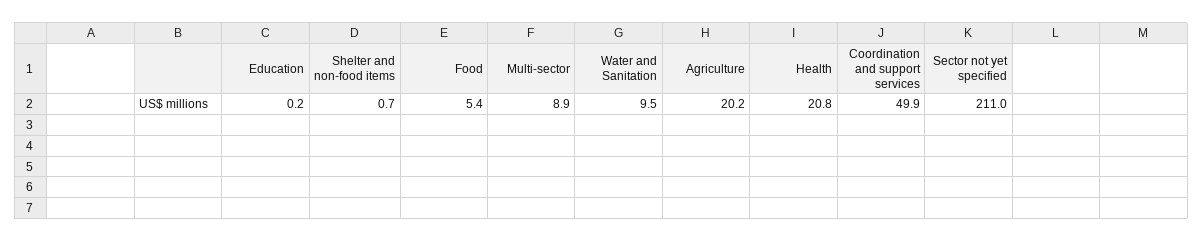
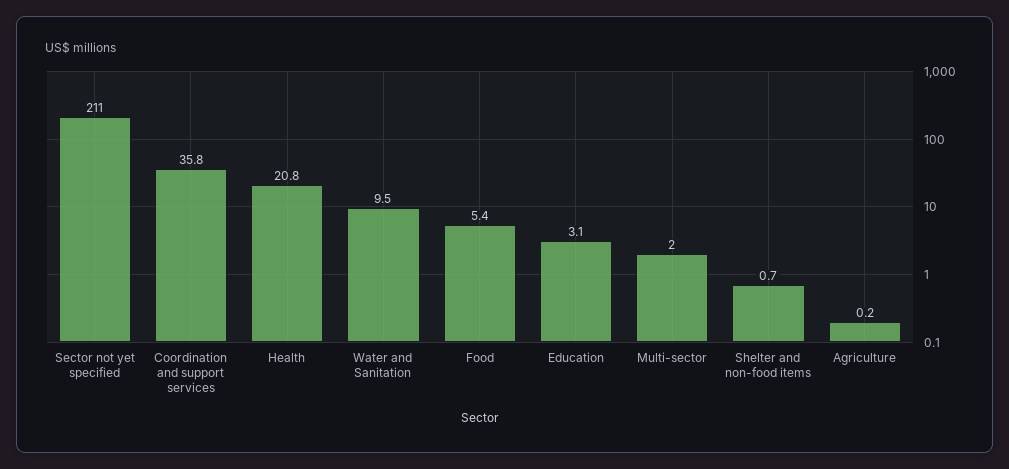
Education: 0.2 -> 3.1
Multi-sector: 8.9 -> 2
Agriculture: 20.2 -> 0.2
Coordination and support services: 49.9 -> 35.8

